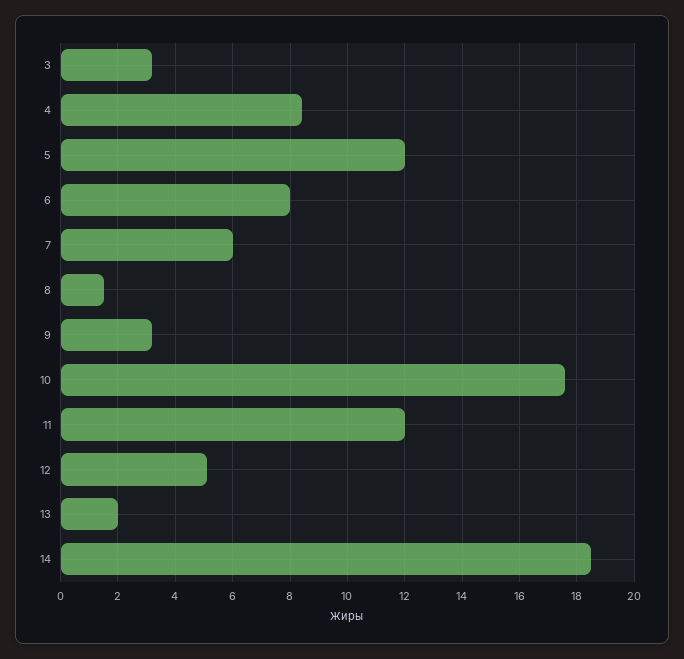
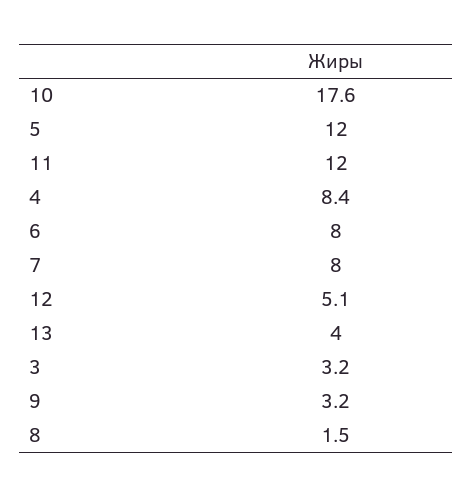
7: 6 -> 8
13: 2 -> 4
14: 18.5 -> none

